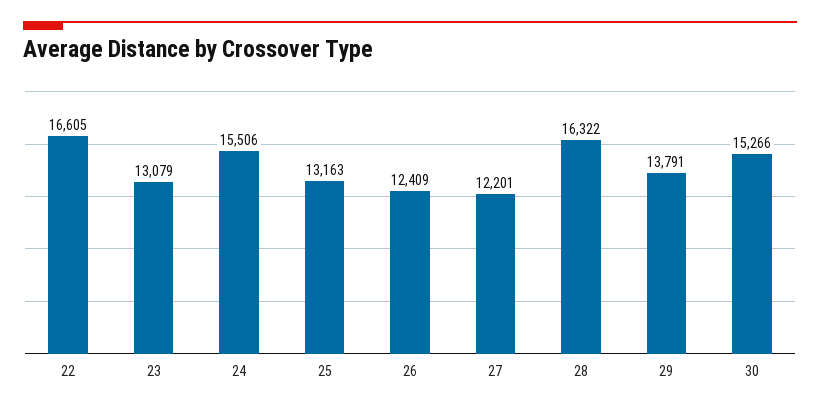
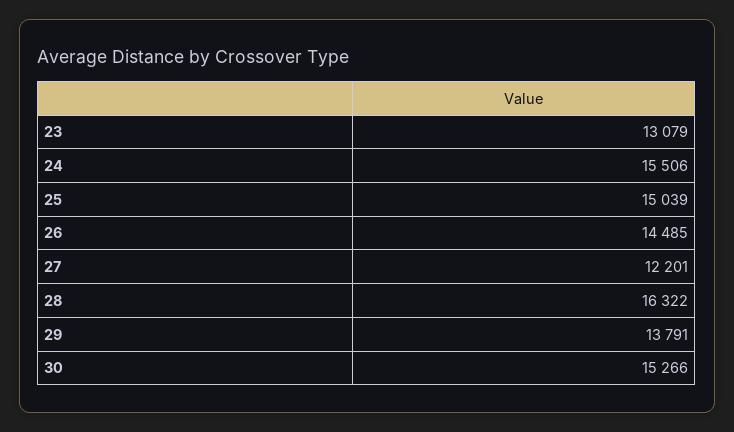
22: 16605 -> none
25: 13163 -> 15039
26: 12409 -> 14485

